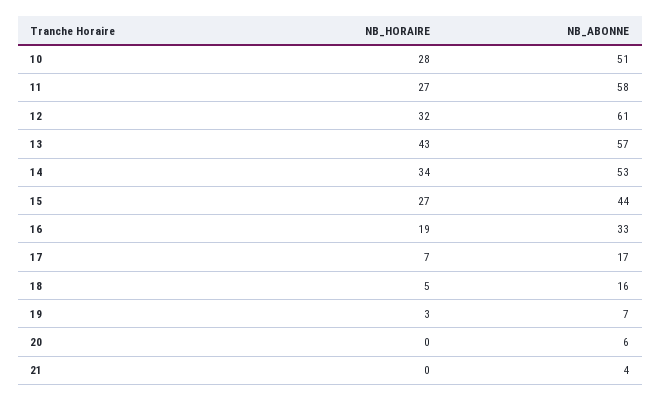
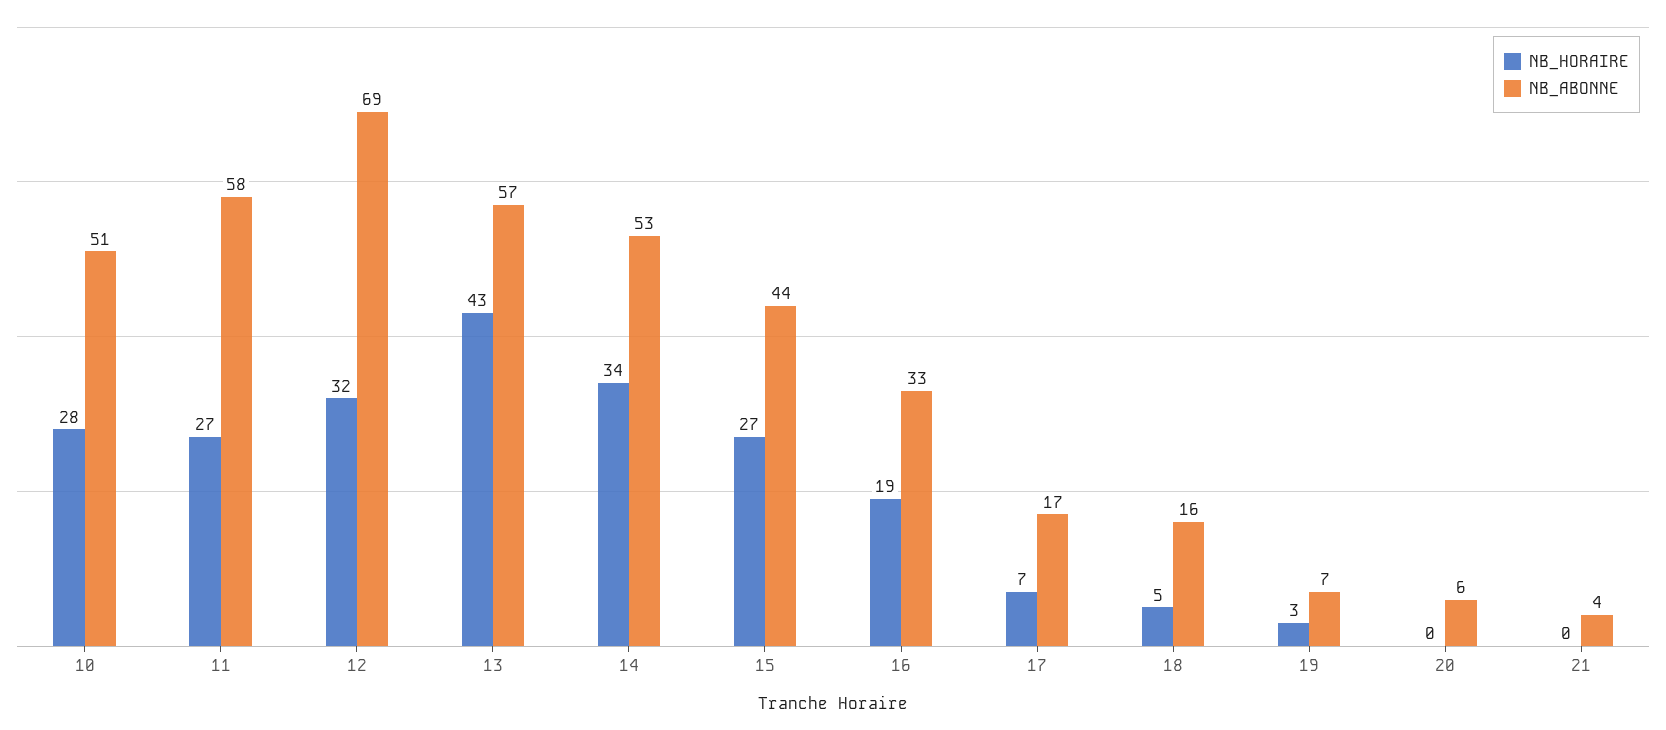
NB_ABONNE, 12: 61 -> 69

